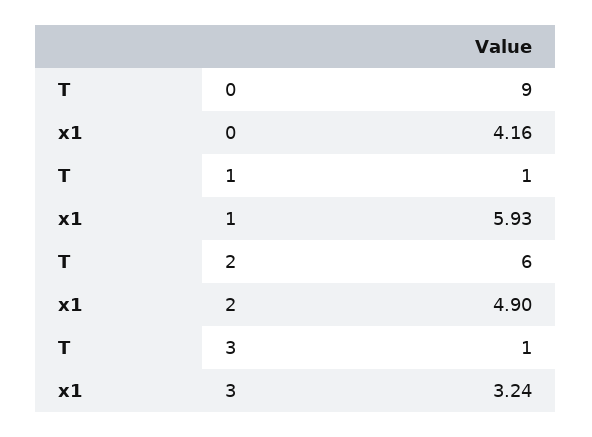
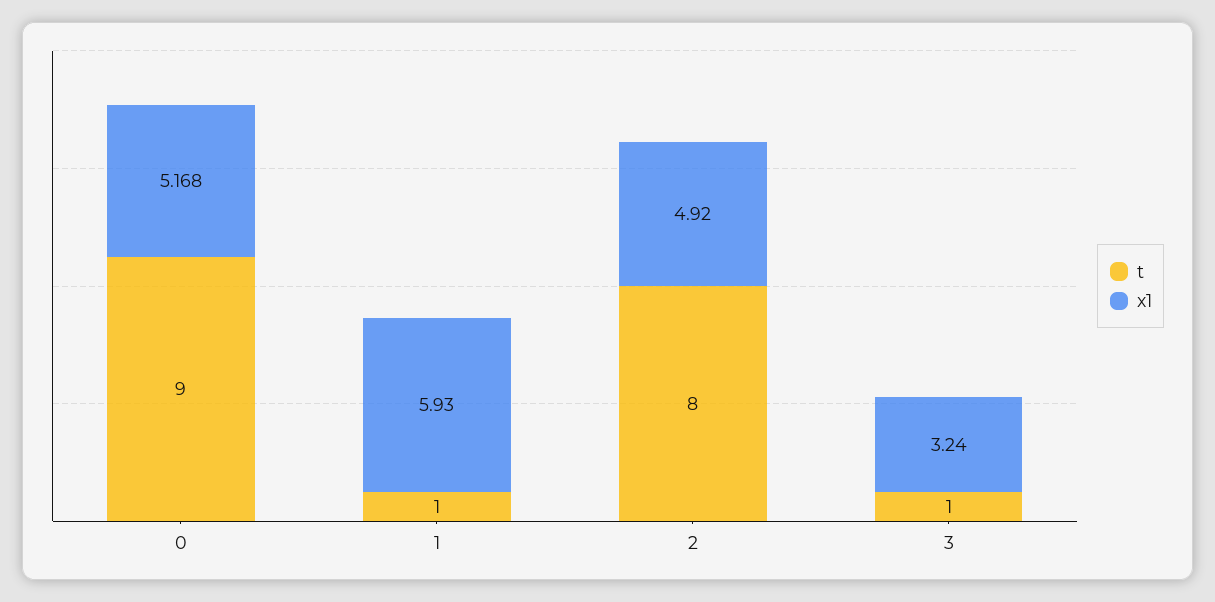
x1, 0: 4.16 -> 5.168
T, 2: 6 -> 8
x1, 2: 4.9 -> 4.92

